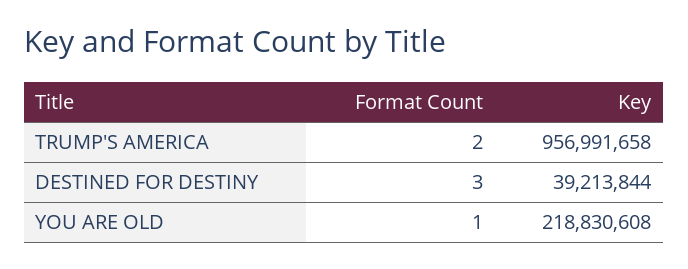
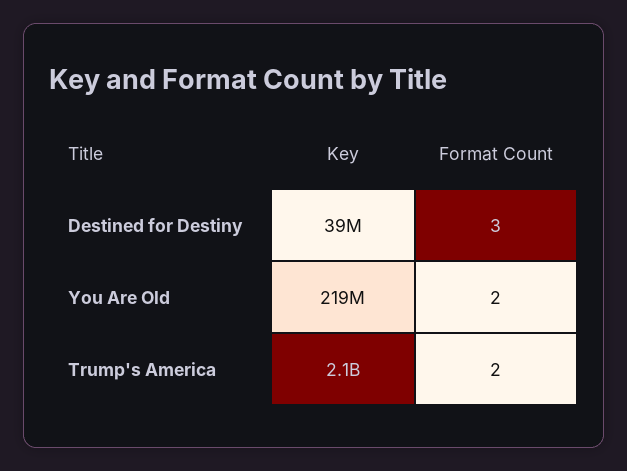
Key, TRUMP'S AMERICA: 956991658 -> 2100000000
Format Count, YOU ARE OLD: 1 -> 2

